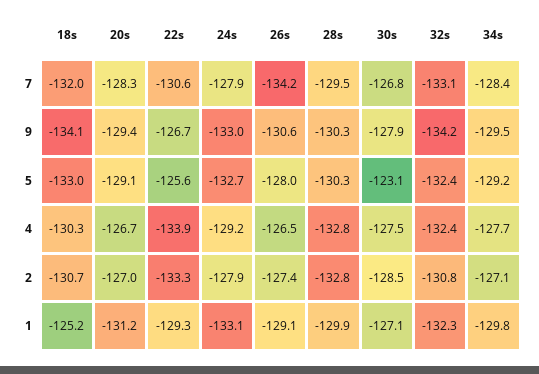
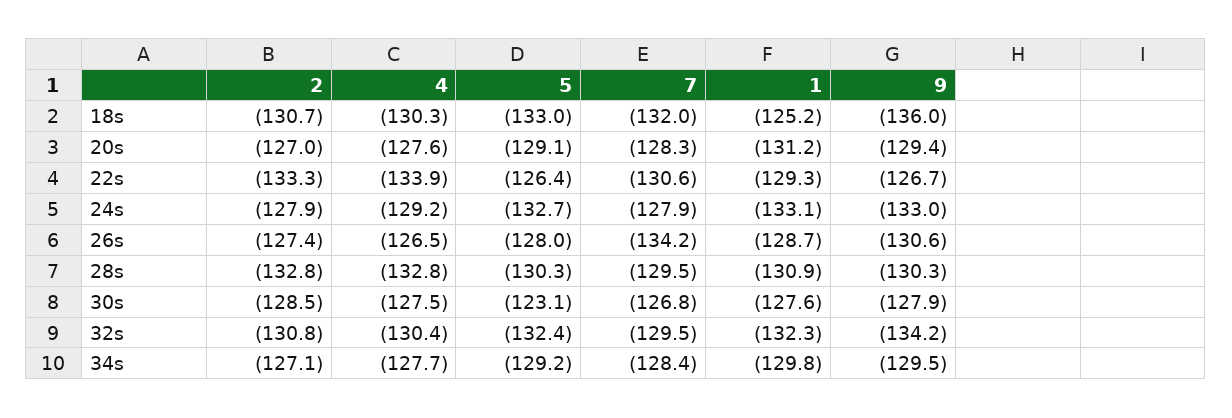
32s, 7: -133.1 -> -129.5
18s, 9: -134.1 -> -136
22s, 5: -125.6 -> -126.4
20s, 4: -126.7 -> -127.6
32s, 4: -132.4 -> -130.4
26s, 1: -129.1 -> -128.7
28s, 1: -129.9 -> -130.9
30s, 1: -127.1 -> -127.6

